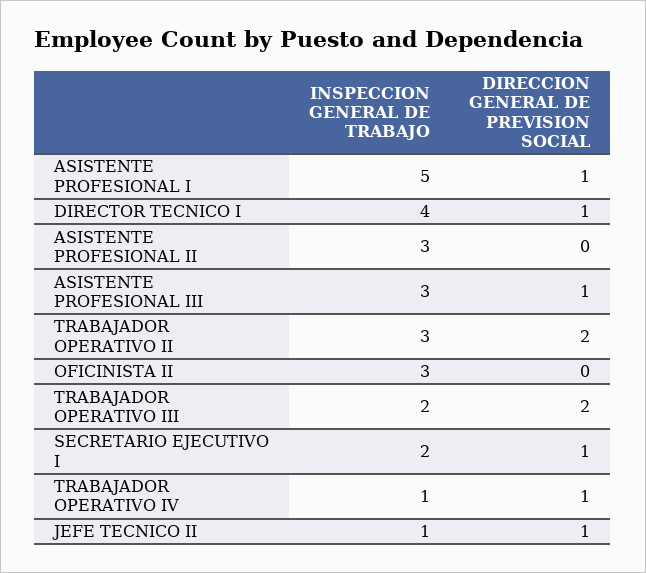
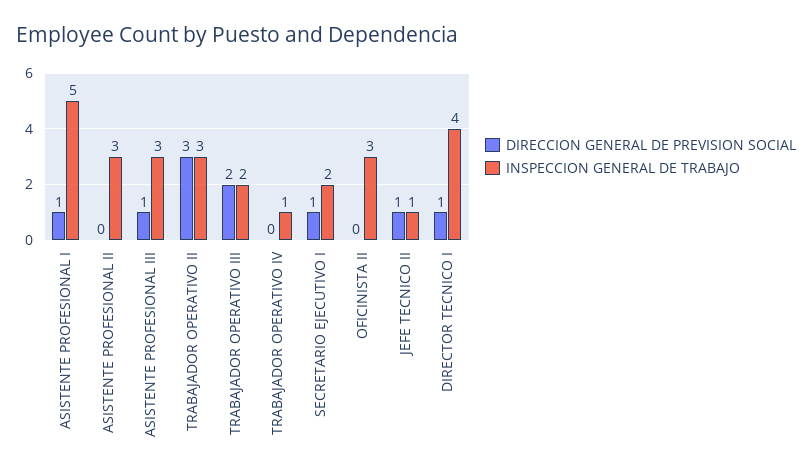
DIRECCION GENERAL DE PREVISION SOCIAL, TRABAJADOR OPERATIVO II: 2 -> 3
DIRECCION GENERAL DE PREVISION SOCIAL, TRABAJADOR OPERATIVO IV: 1 -> 0

